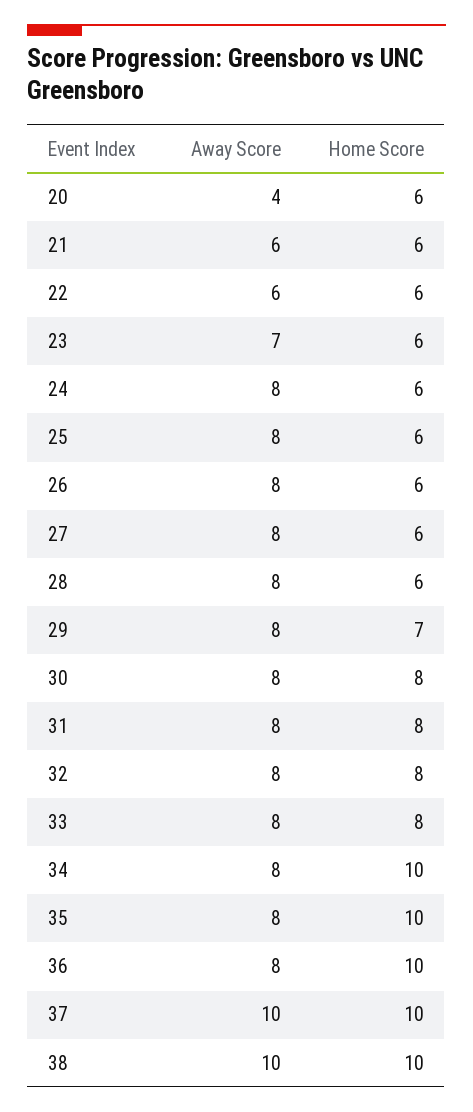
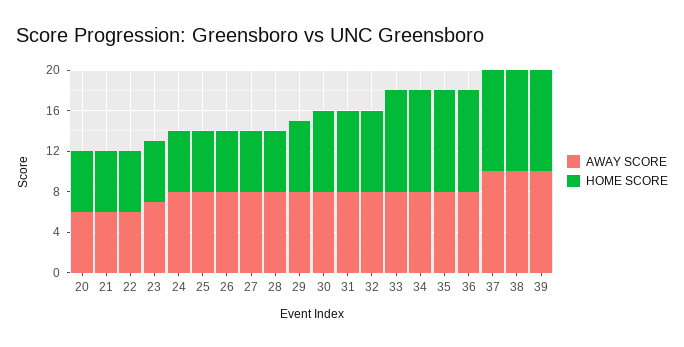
Away Score, 20: 4 -> 6
Home Score, 33: 8 -> 10
Away Score, 39: none -> 10
Home Score, 39: none -> 10

